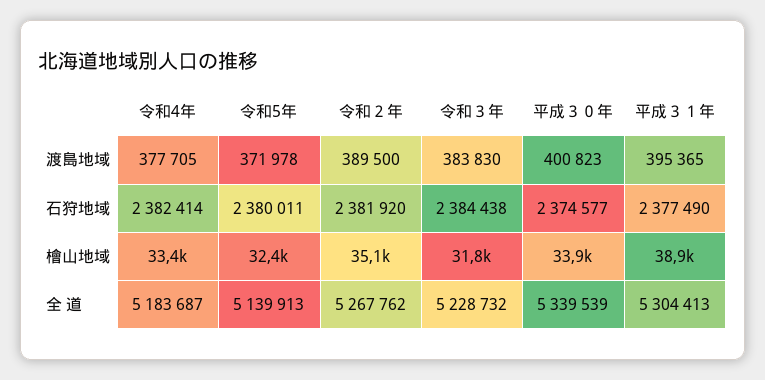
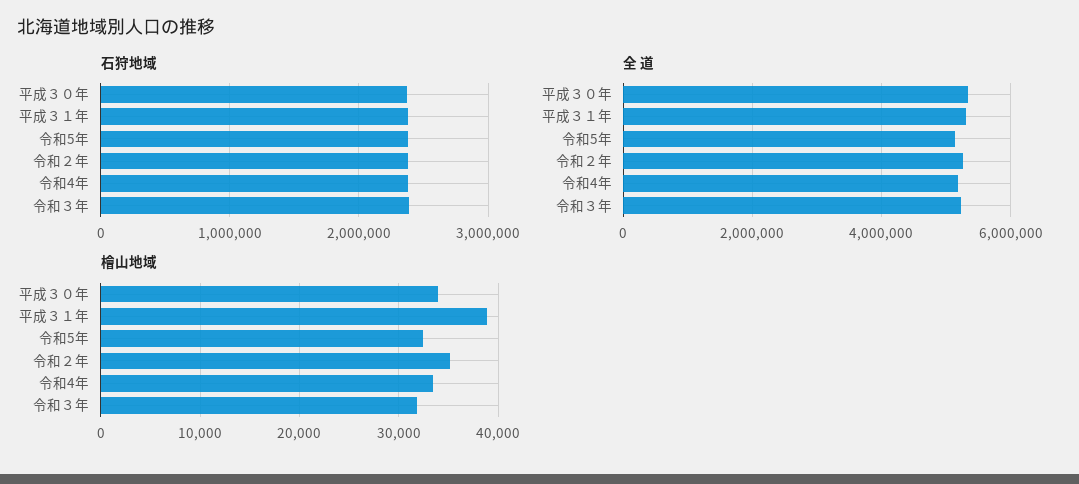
渡島地域, 令和4年: 377705 -> none
渡島地域, 令和5年: 371978 -> none
渡島地域, 令和２年: 389500 -> none
渡島地域, 令和３年: 383830 -> none
渡島地域, 平成３０年: 400823 -> none
渡島地域, 平成３１年: 395365 -> none

